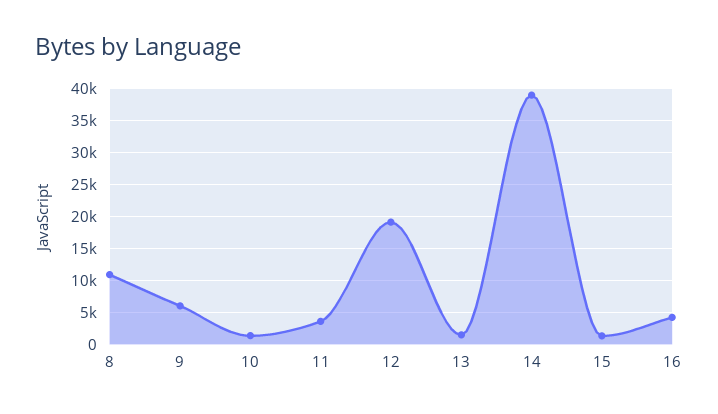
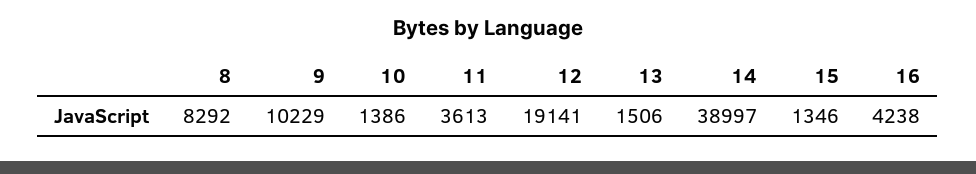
8: 11000 -> 8292
9: 6000 -> 10229

